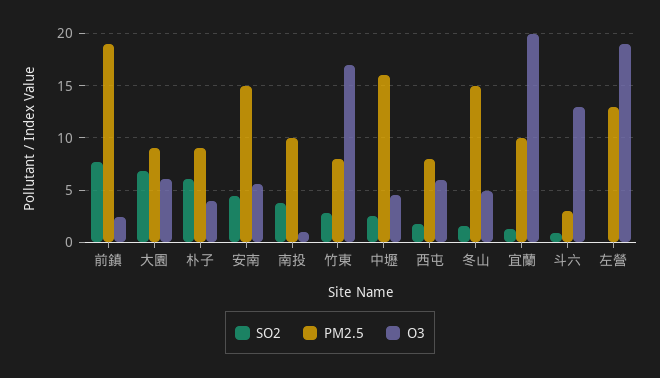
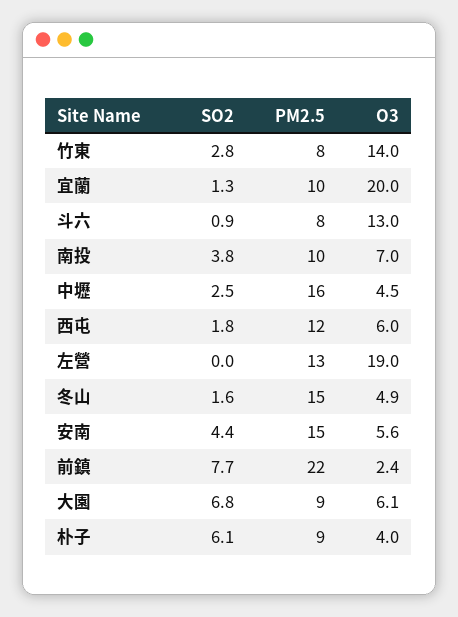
PM2.5, 前鎮: 19 -> 22
O3, 南投: 1 -> 7
O3, 竹東: 17 -> 14
PM2.5, 西屯: 8 -> 12
PM2.5, 斗六: 3 -> 8

